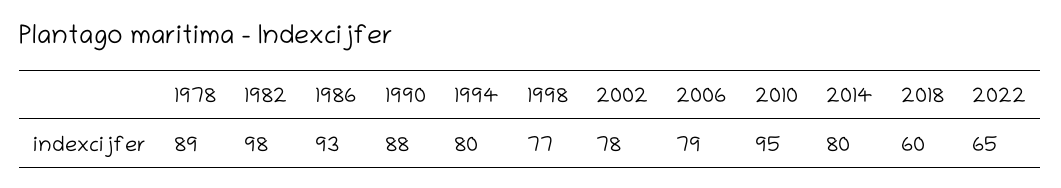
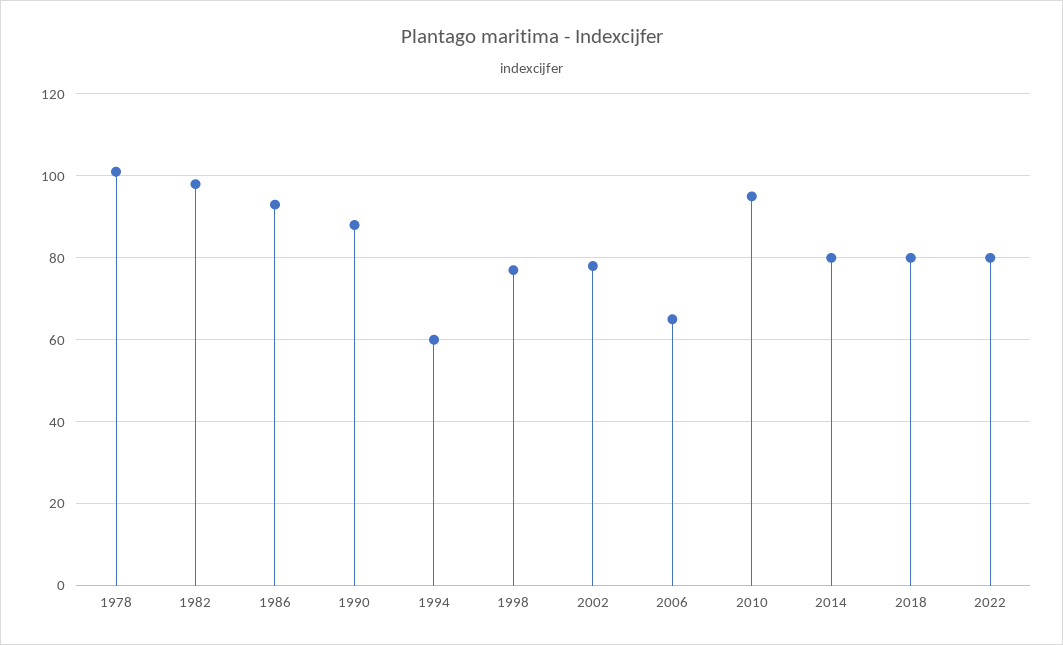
1978: 89 -> 100
1994: 80 -> 60
2006: 79 -> 65
2018: 60 -> 80
2022: 65 -> 80

